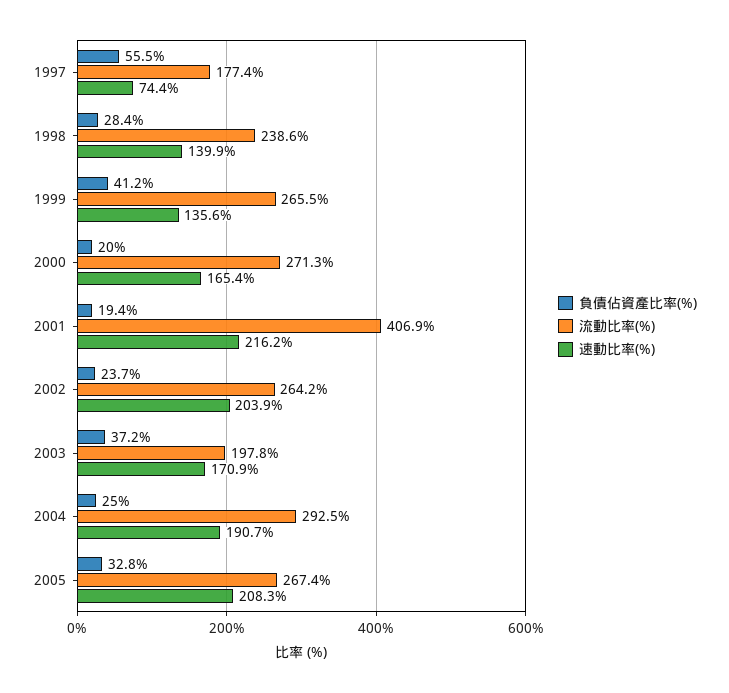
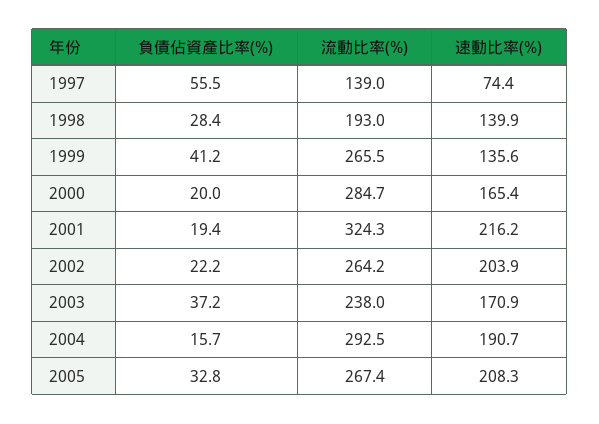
流動比率(%), 1997: 177.4 -> 139
流動比率(%), 1998: 238.6 -> 193
流動比率(%), 2000: 271.3 -> 284.7
流動比率(%), 2001: 406.9 -> 324.3
負債佔資產比率(%), 2002: 23.7 -> 22.2
流動比率(%), 2003: 197.8 -> 238
負債佔資產比率(%), 2004: 25 -> 15.7

